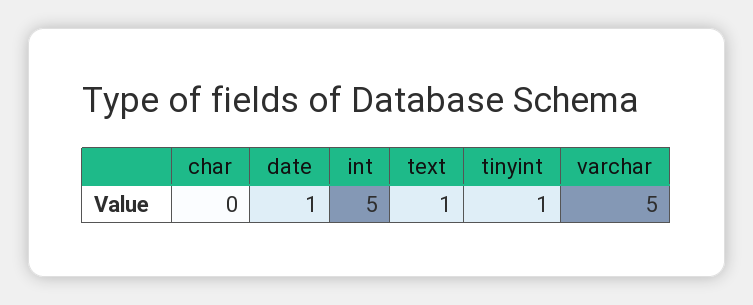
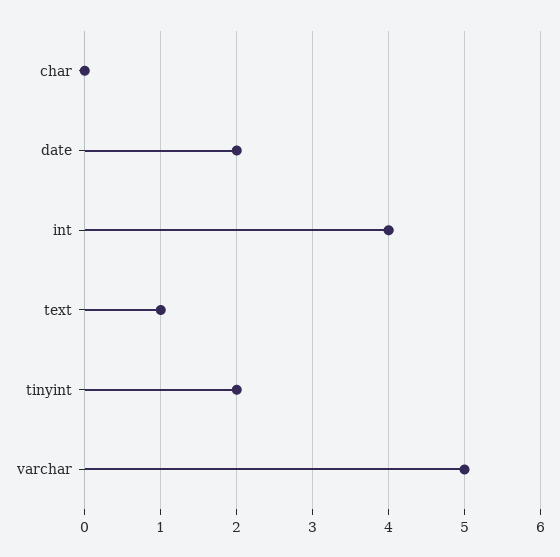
date: 1 -> 2
int: 5 -> 4
tinyint: 1 -> 2

